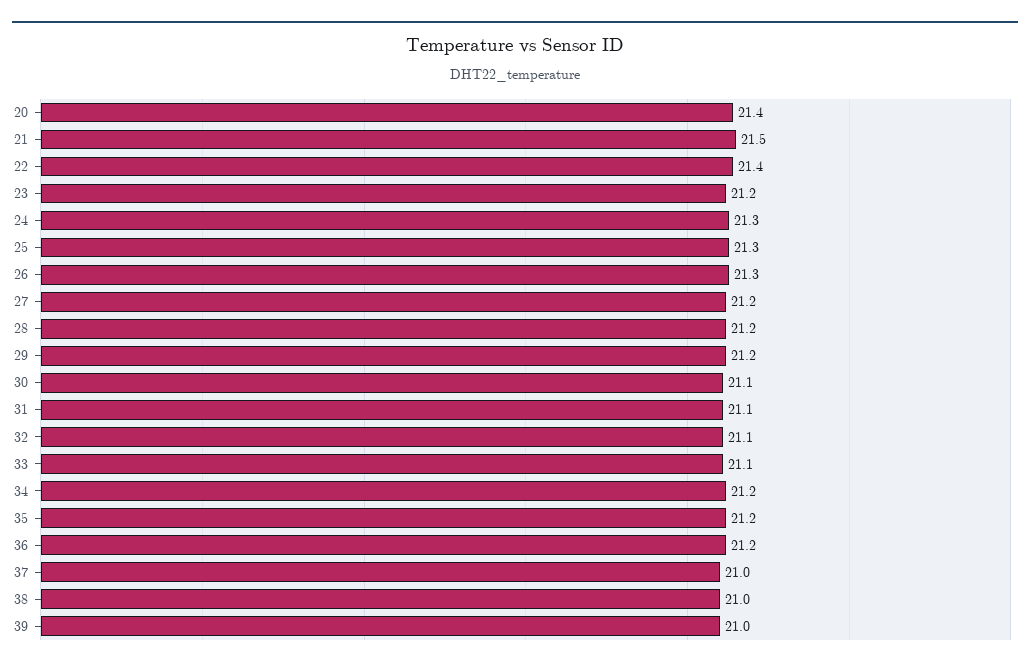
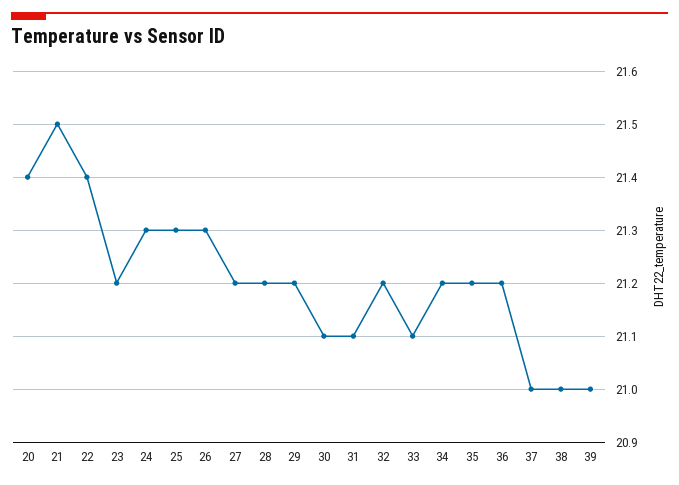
32: 21.1 -> 21.2

